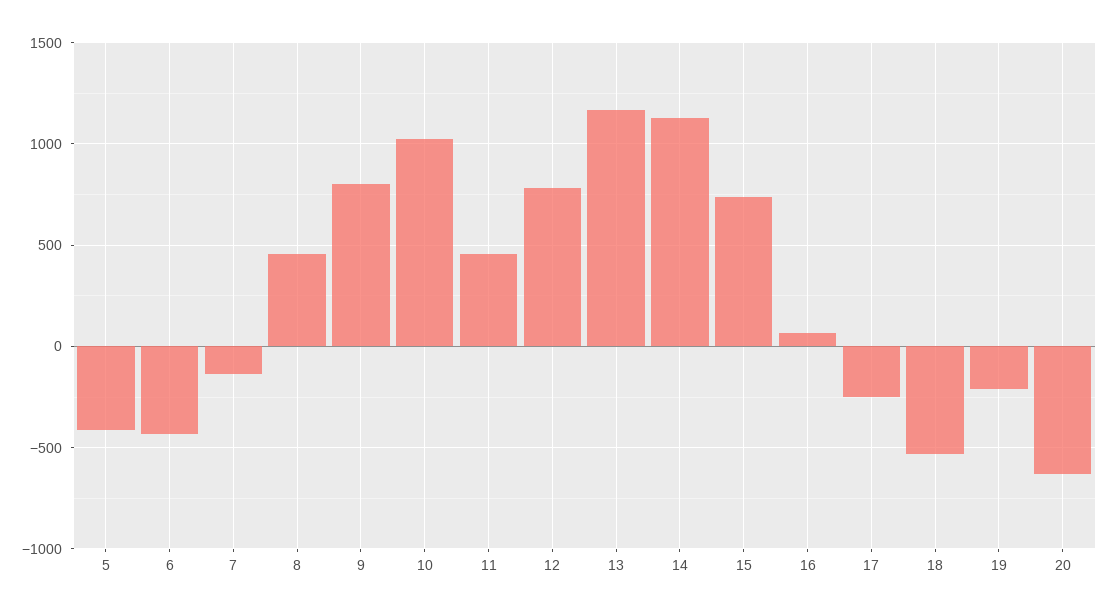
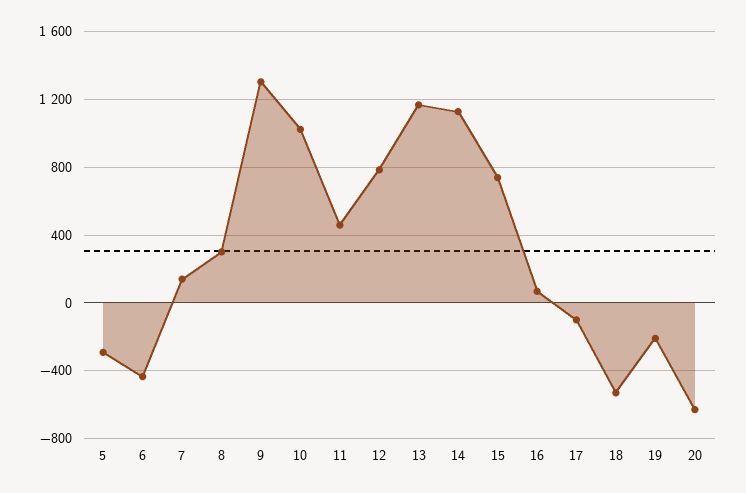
5: -400 -> -300
7: -150 -> 150
8: 450 -> 300
9: 800 -> 1300
17: -250 -> -100

